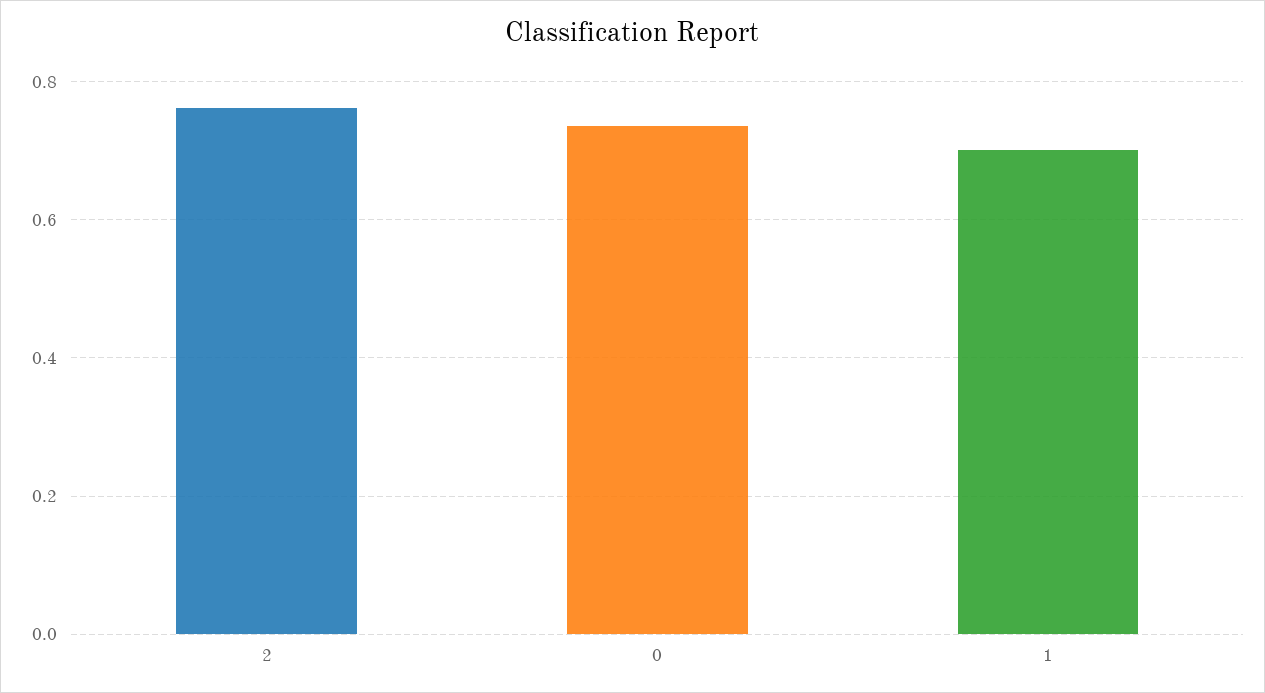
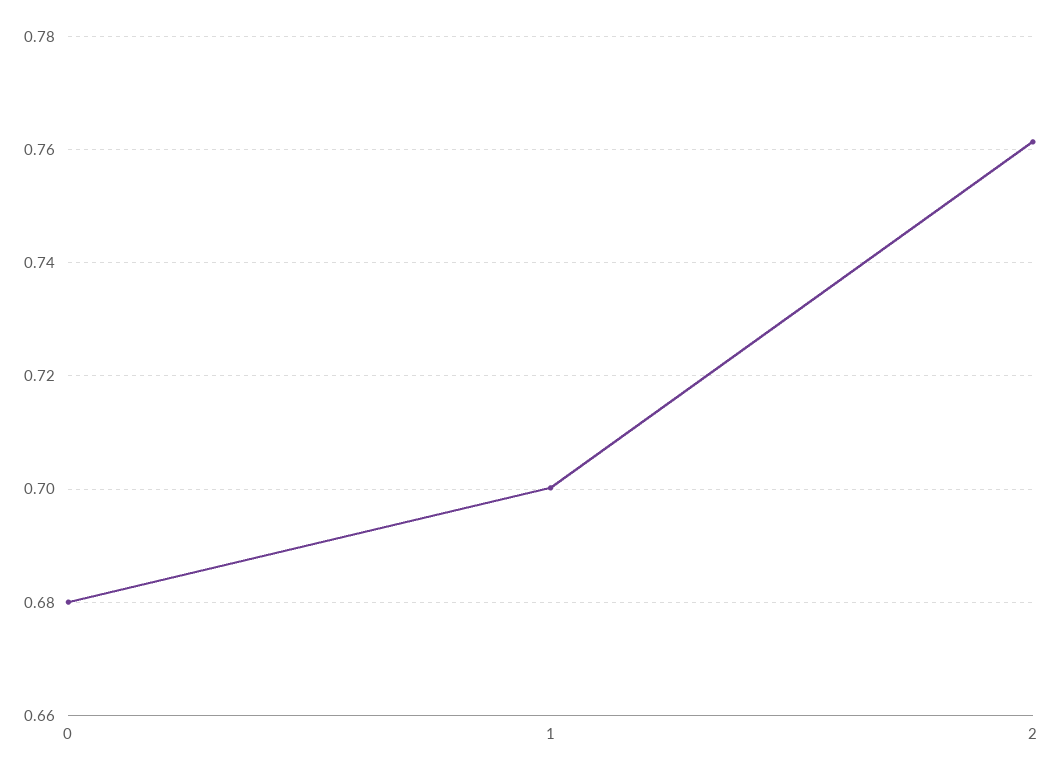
0: 0.74 -> 0.68

